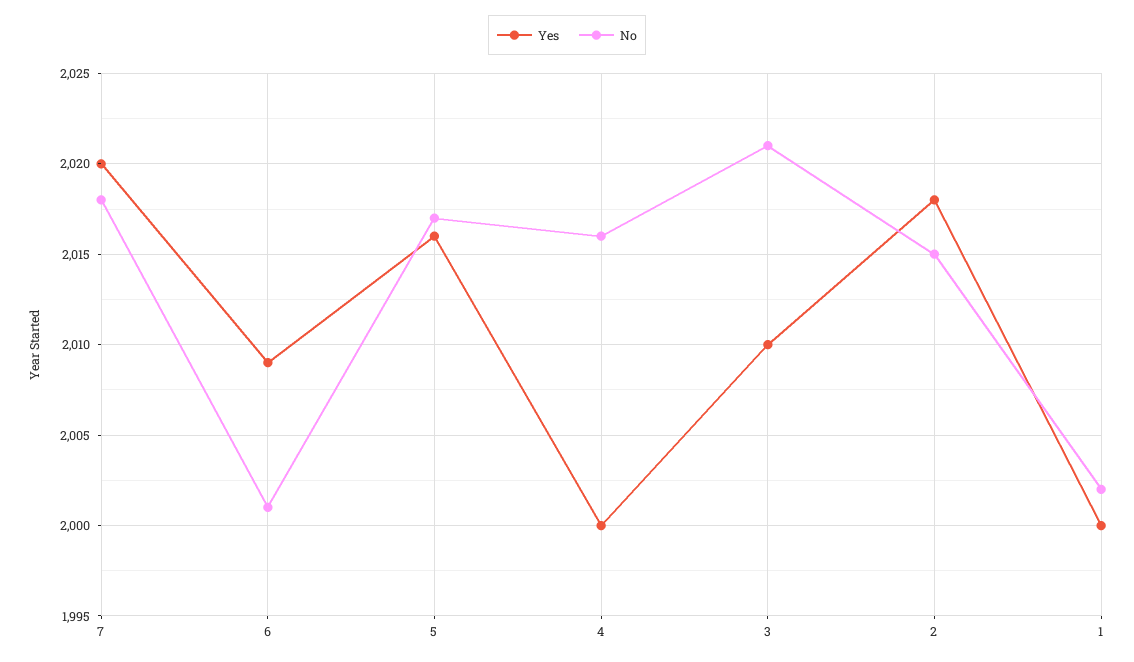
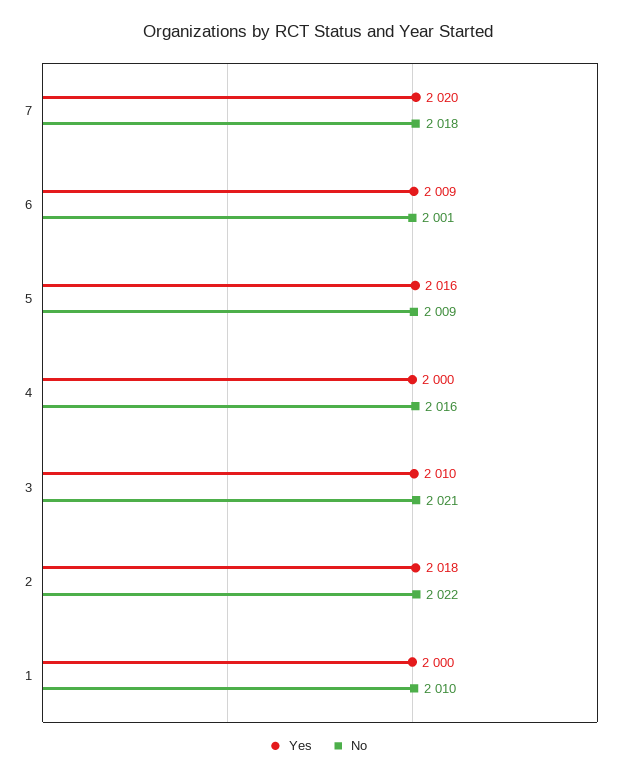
No, 5: 2017 -> 2009
No, 2: 2015 -> 2022
No, 1: 2002 -> 2010

